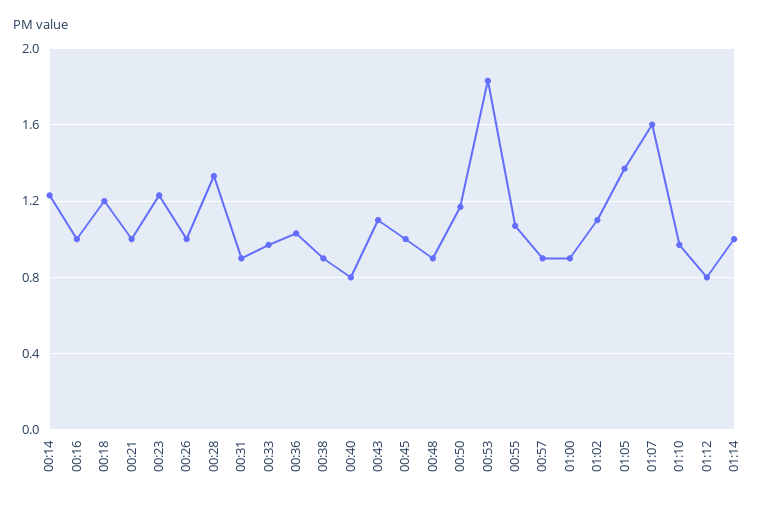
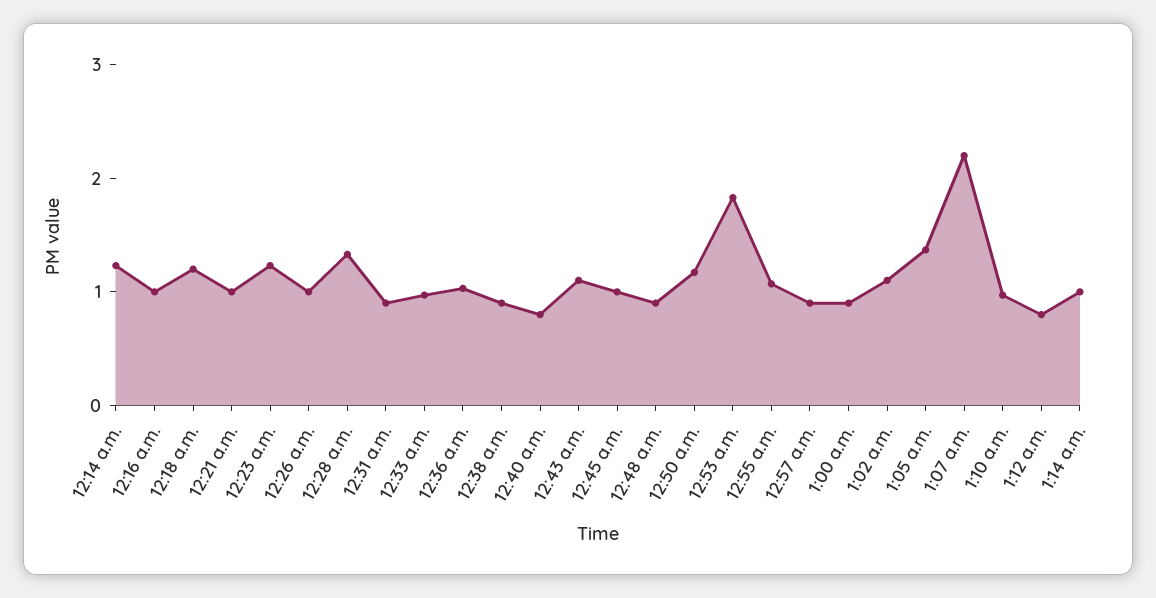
01:07: 1.6 -> 2.2

